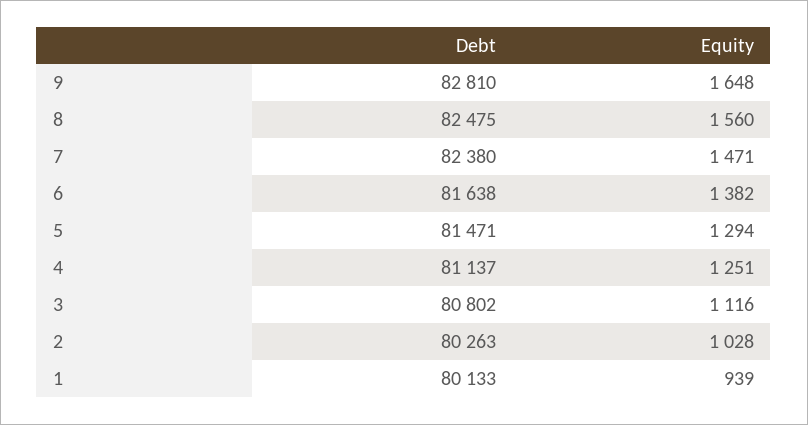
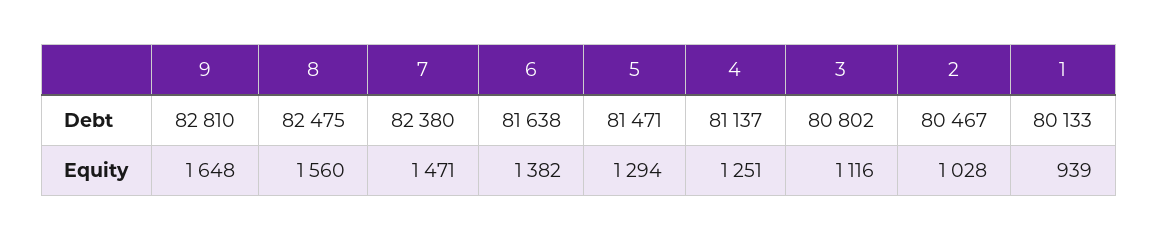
Debt, 2: 80263 -> 80467

